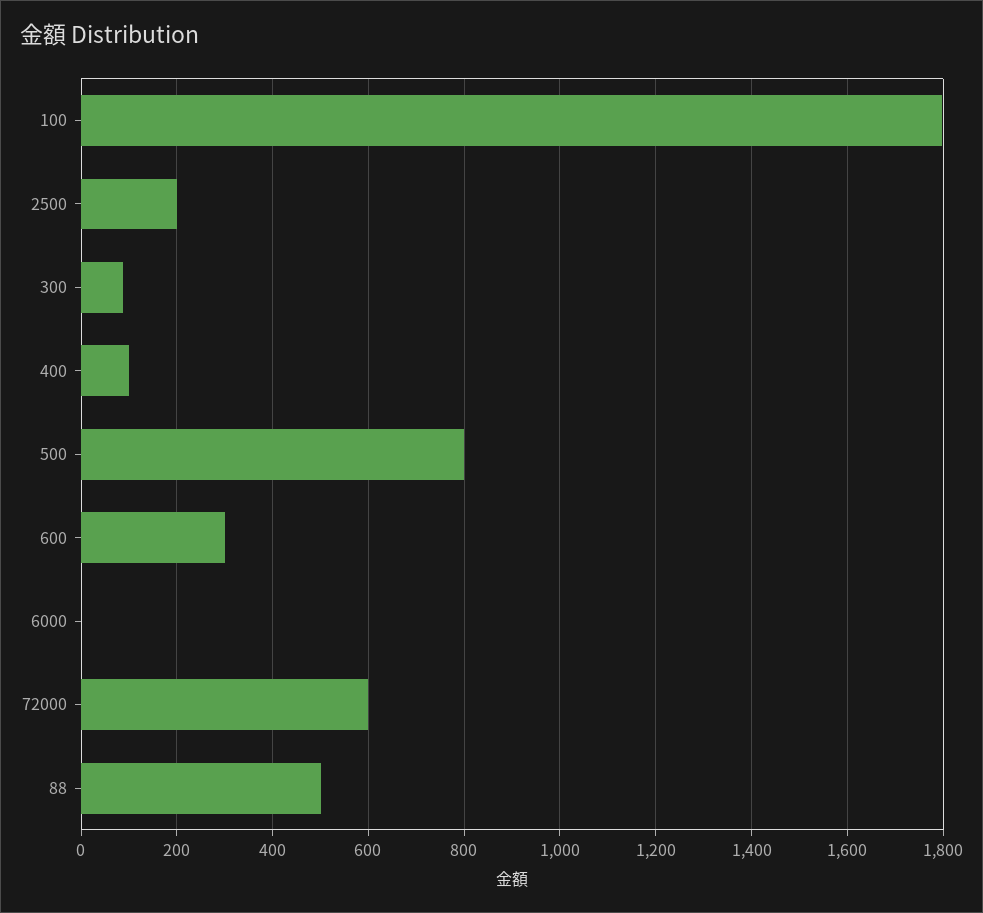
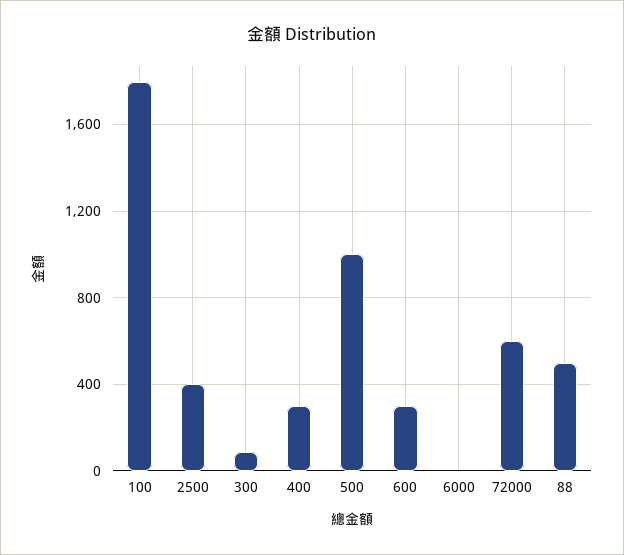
2500: 200 -> 400
400: 100 -> 300
500: 800 -> 1000

